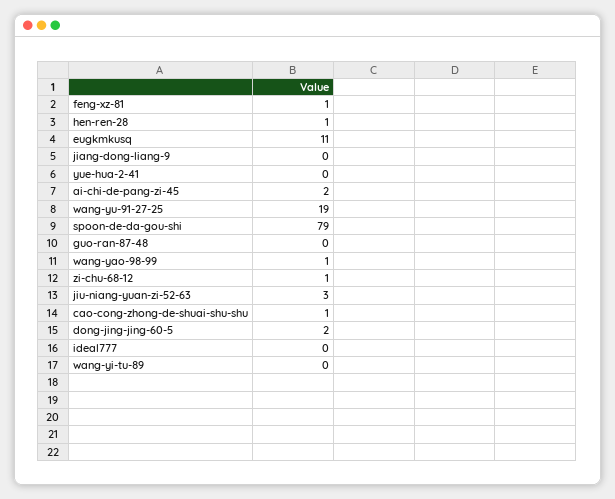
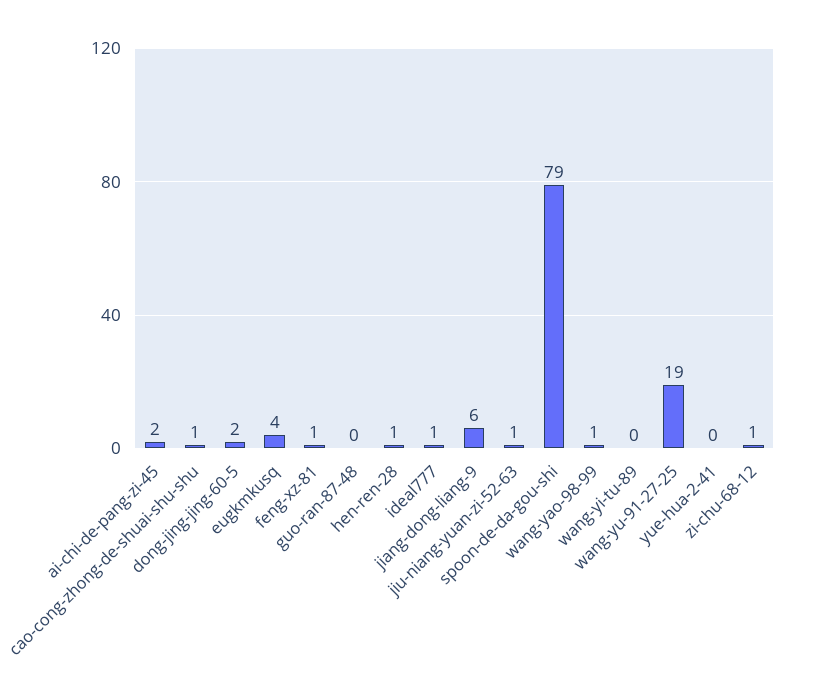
eugkmkusq: 11 -> 4
jiang-dong-liang-9: 0 -> 6
jiu-niang-yuan-zi-52-63: 3 -> 1
ideal777: 0 -> 1

